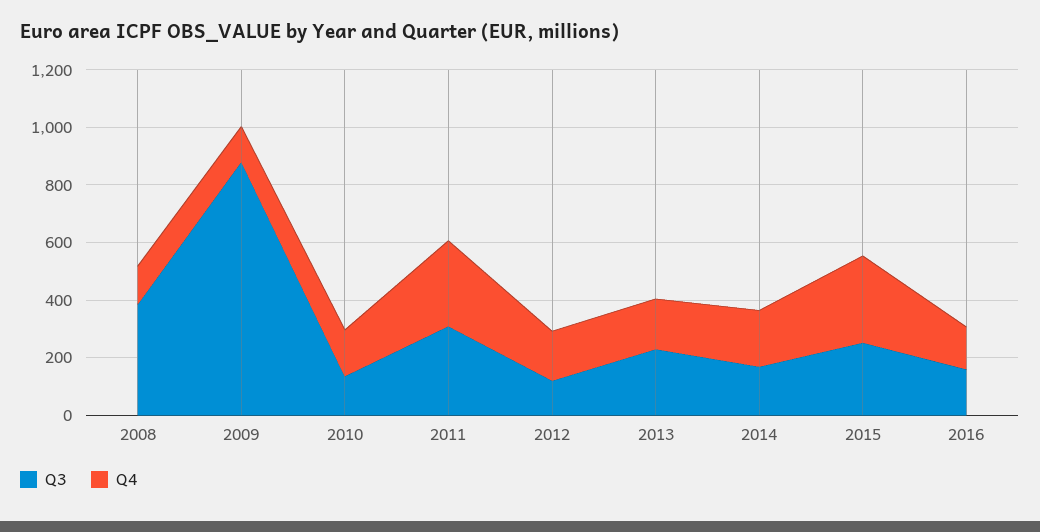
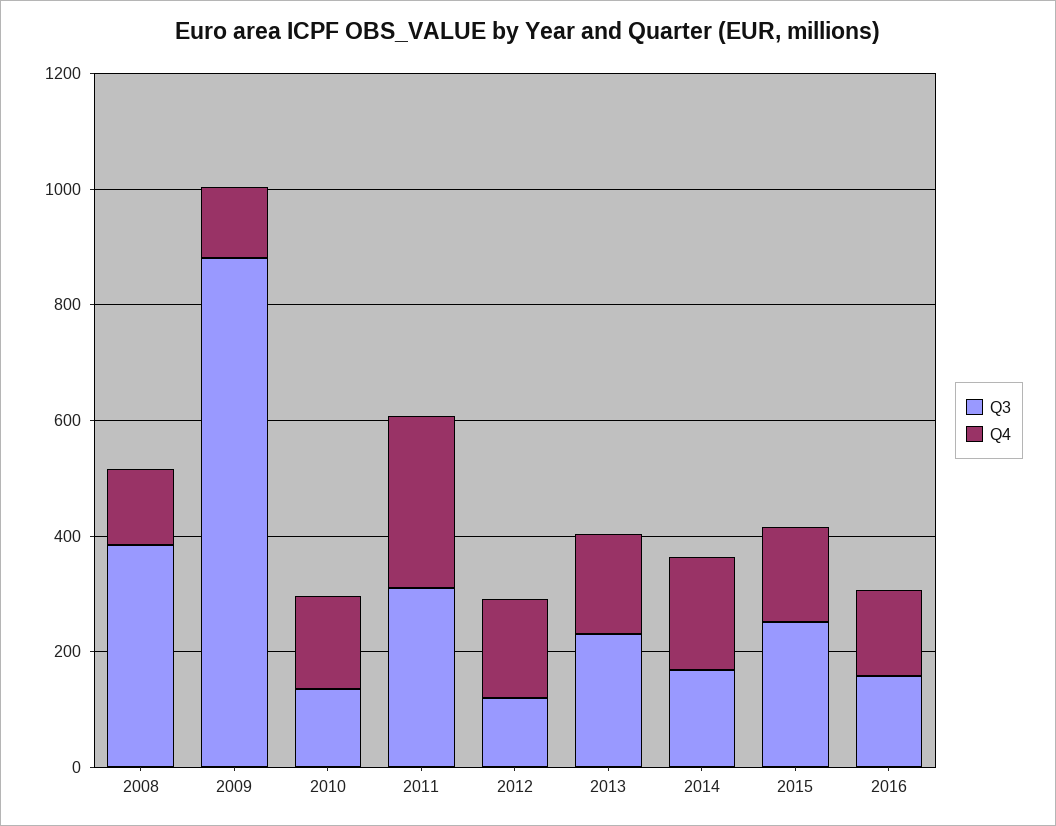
Q4, 2015: 300 -> 150

